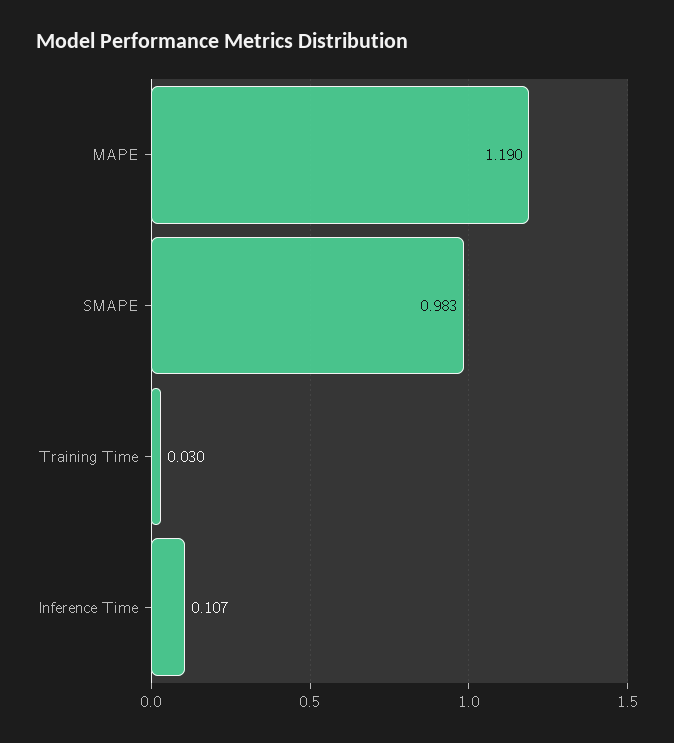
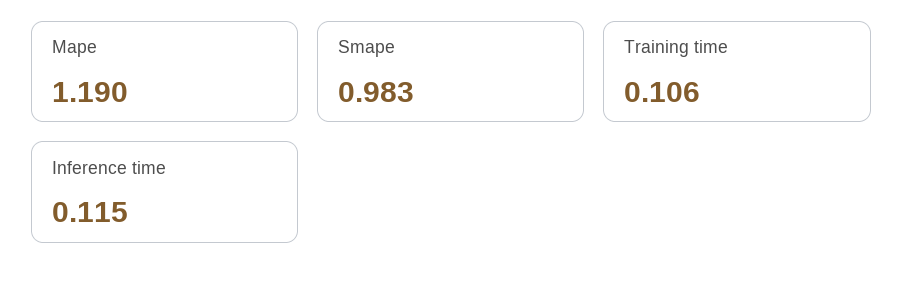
Training Time: 0.03 -> 0.106
Inference Time: 0.107 -> 0.115

